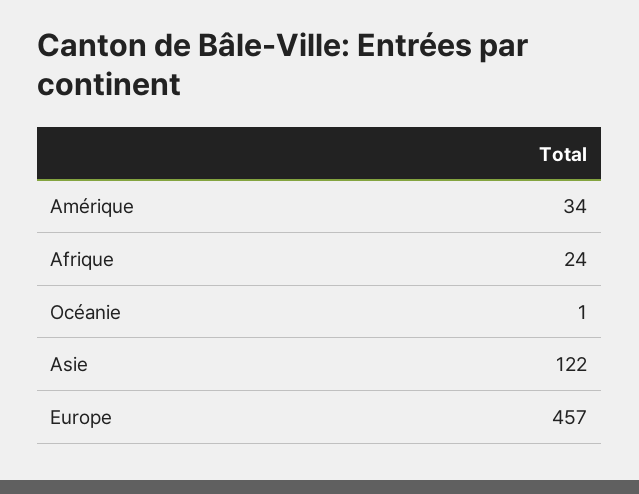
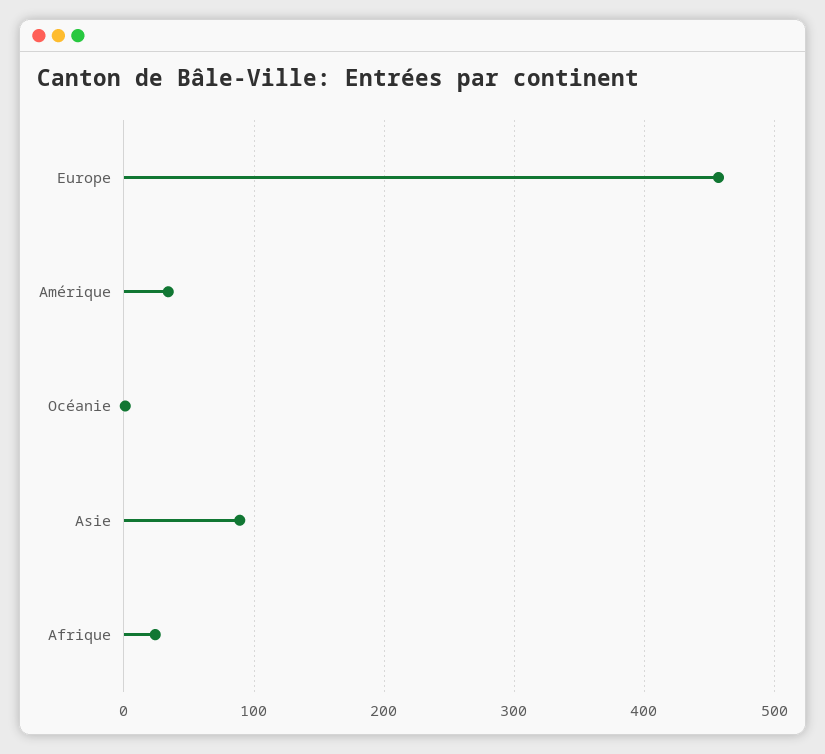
Asie: 122 -> 90

